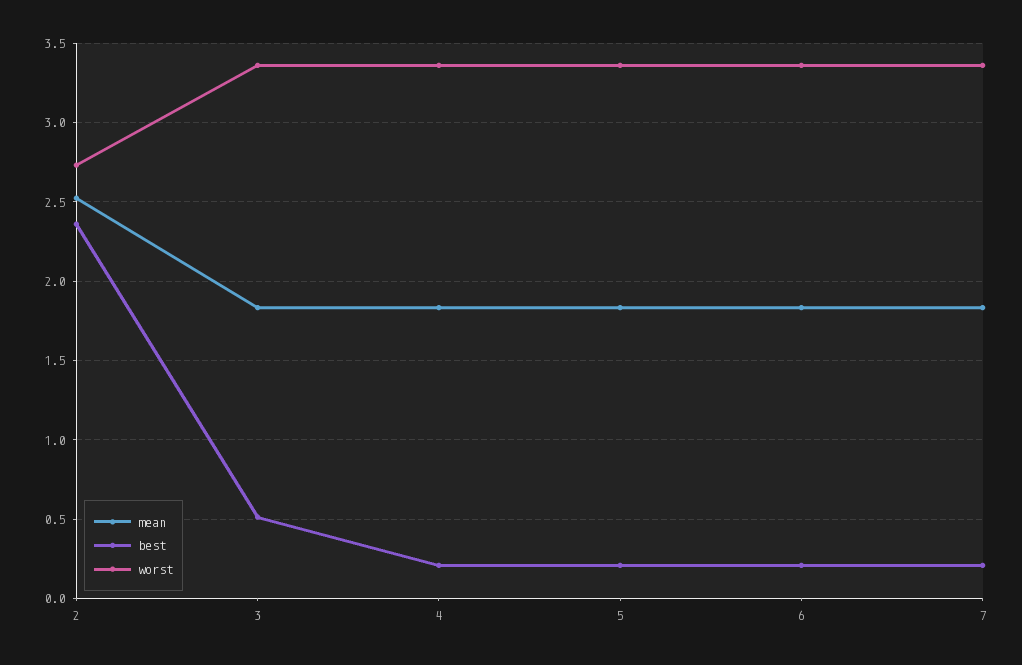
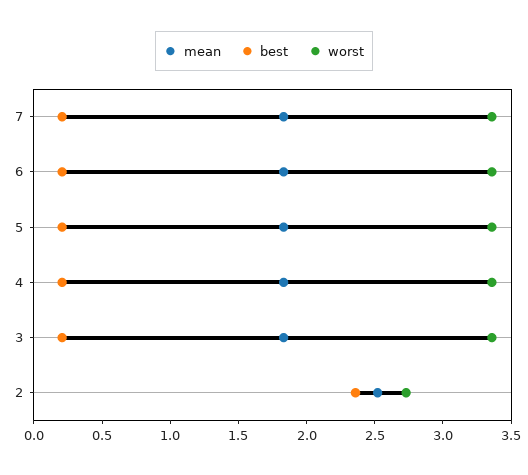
best, 3: 0.5 -> 0.2

